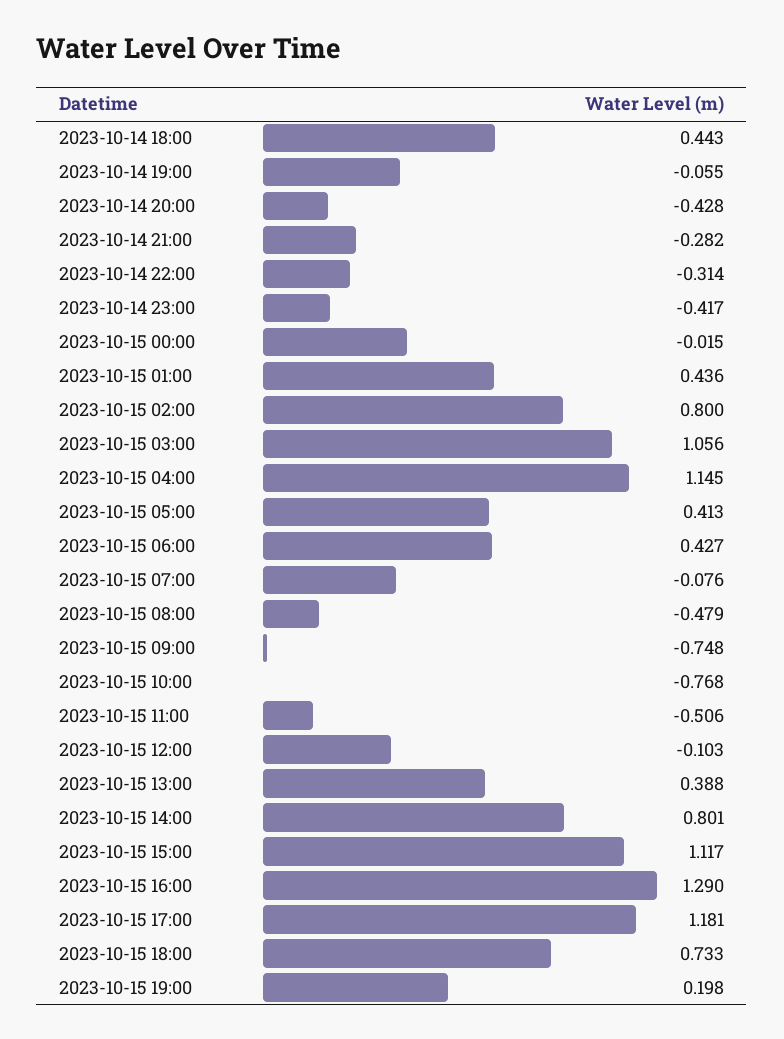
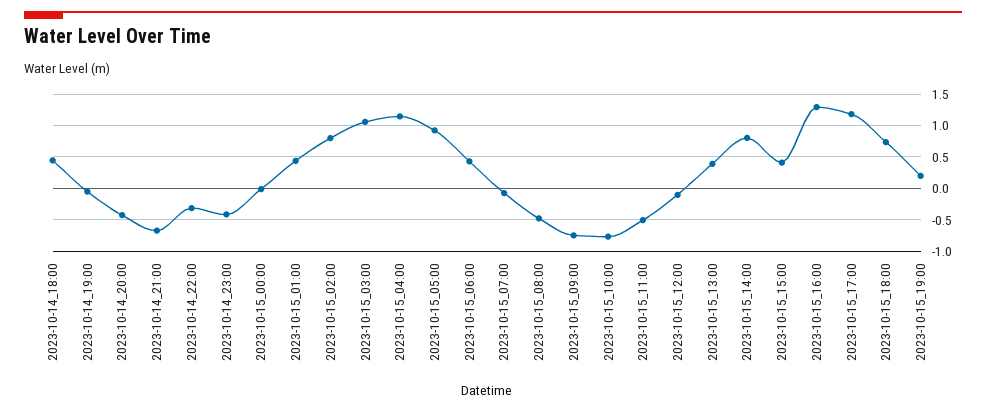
2023-10-14 21:00: -0.282 -> -0.7
2023-10-15 05:00: 0.413 -> 0.9
2023-10-15 15:00: 1.117 -> 0.4

